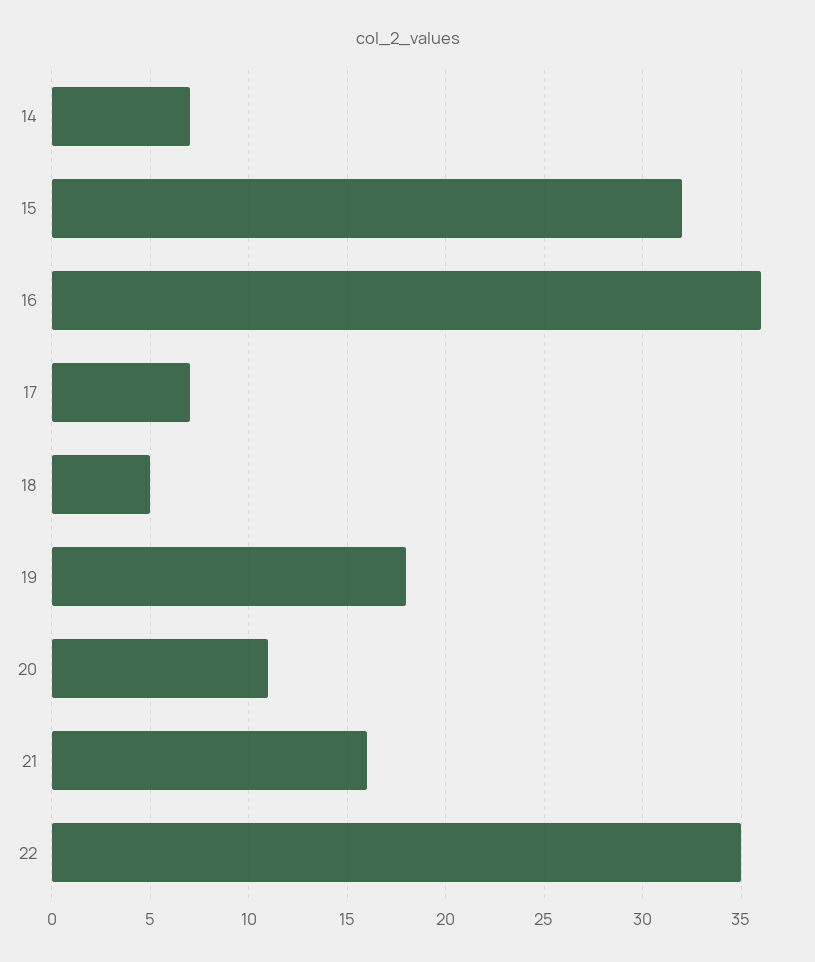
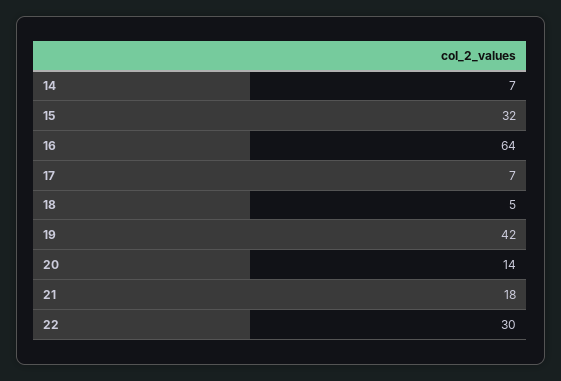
16: 36 -> 64
19: 18 -> 42
20: 11 -> 14
21: 16 -> 18
22: 35 -> 30

